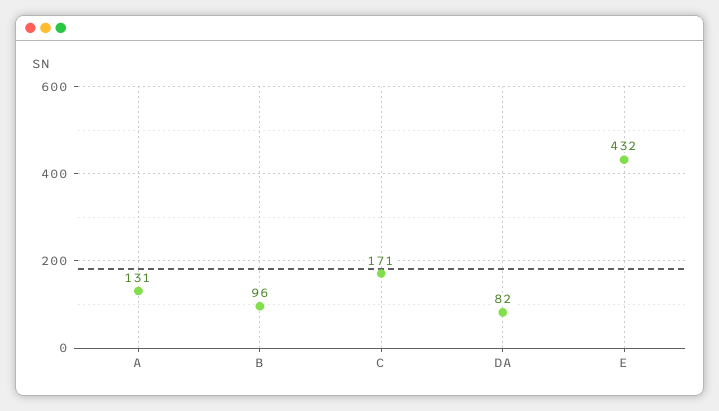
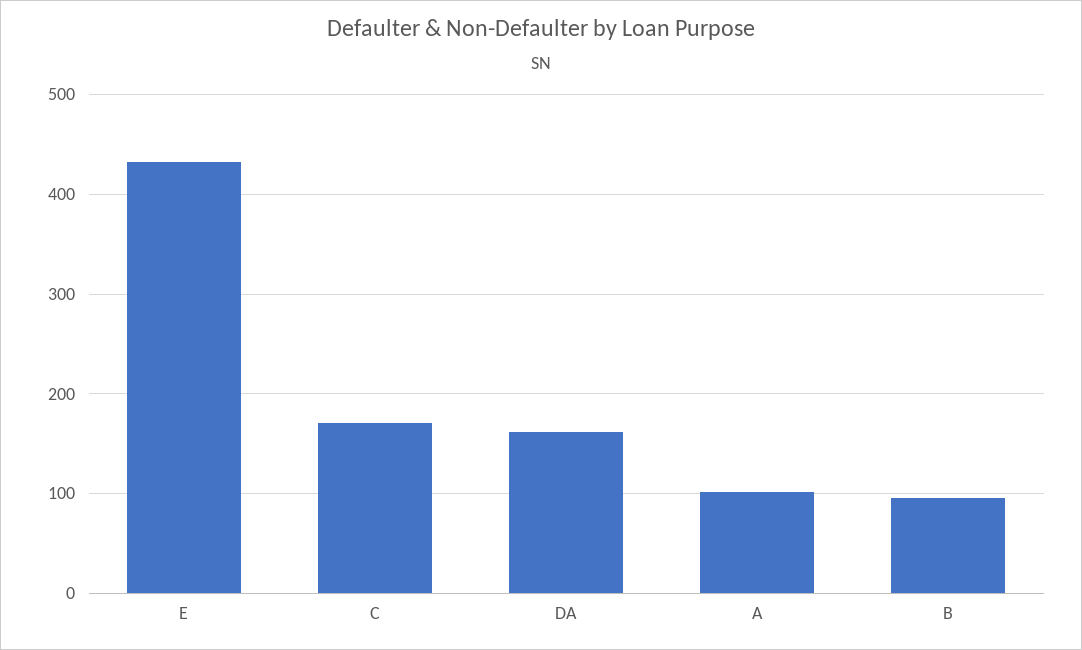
A: 131 -> 100
DA: 82 -> 160

